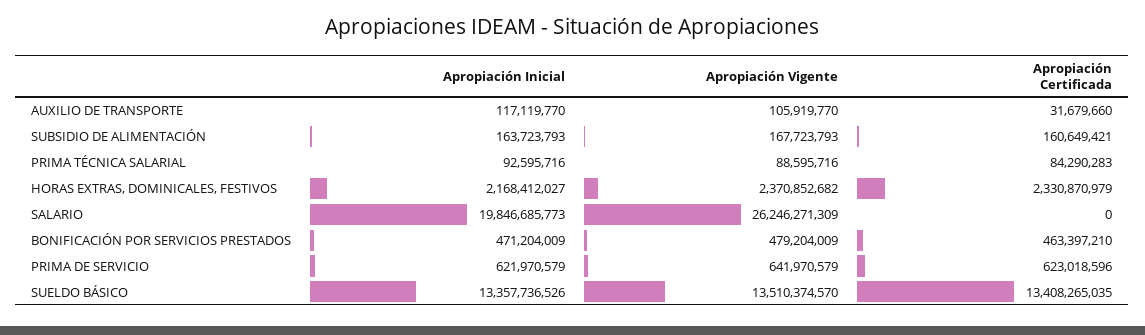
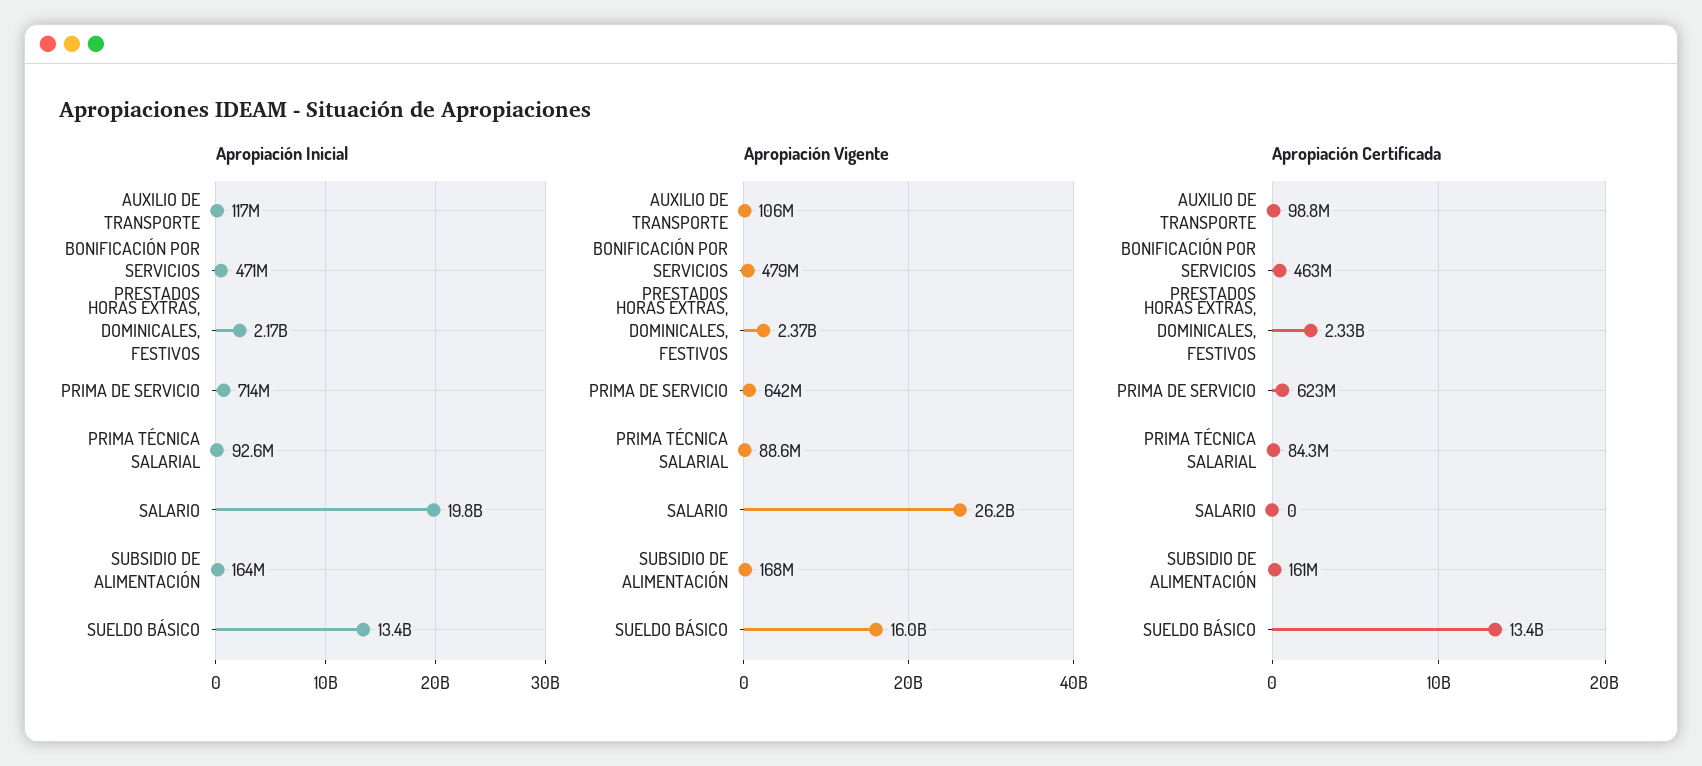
Apropiación Certificada, AUXILIO DE TRANSPORTE: 31679660 -> 98800000
Apropiación Inicial, PRIMA DE SERVICIO: 621970579 -> 714000000
Apropiación Vigente, SUELDO BÁSICO: 13510374570 -> 16000000000

